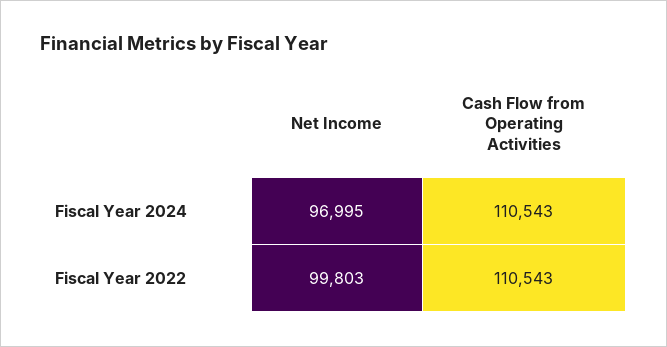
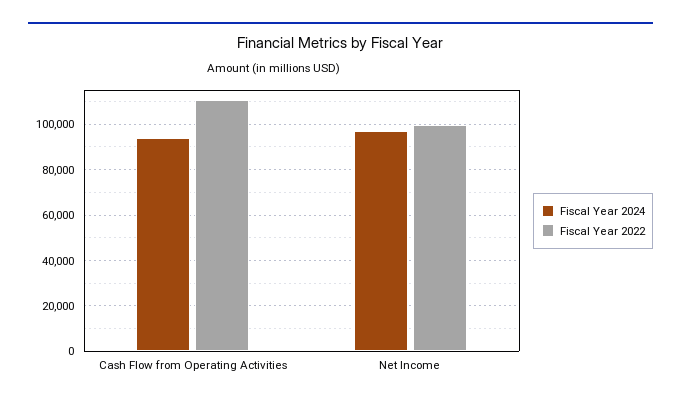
Fiscal Year 2024, Cash Flow from Operating Activities: 110543 -> 95000

